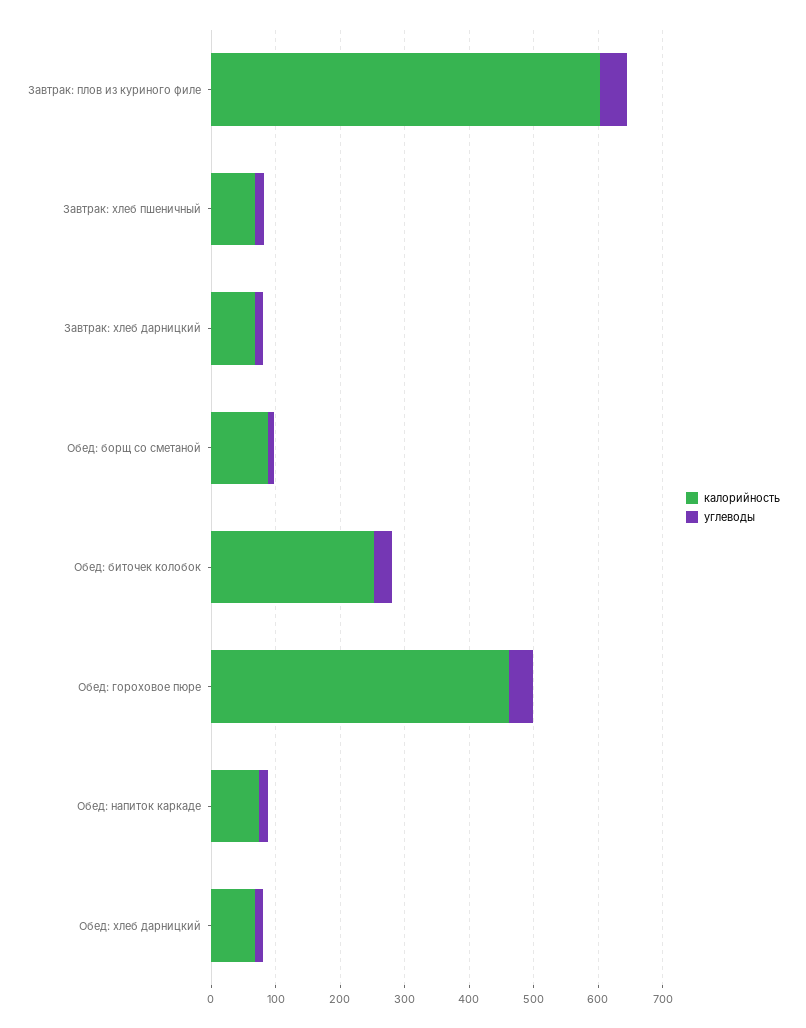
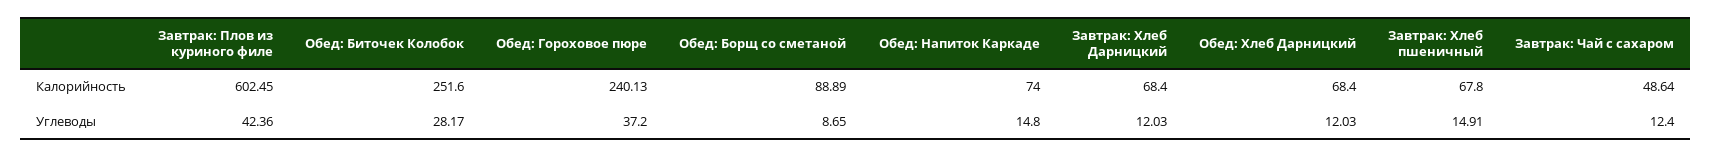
калорийность, Обед: гороховое пюре: 460 -> 240.13
калорийность, Завтрак: Чай с сахаром: none -> 48.64
углеводы, Завтрак: Чай с сахаром: none -> 12.4

